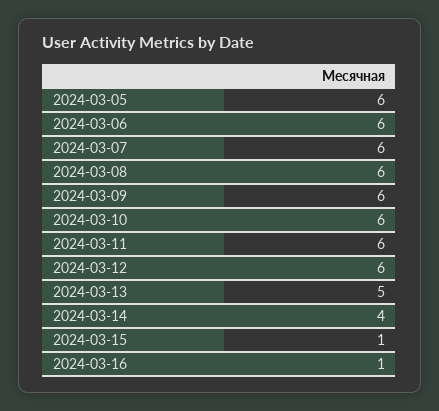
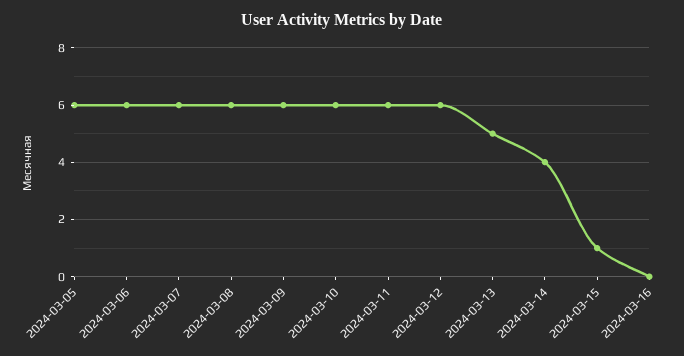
2024-03-16: 1 -> 0

